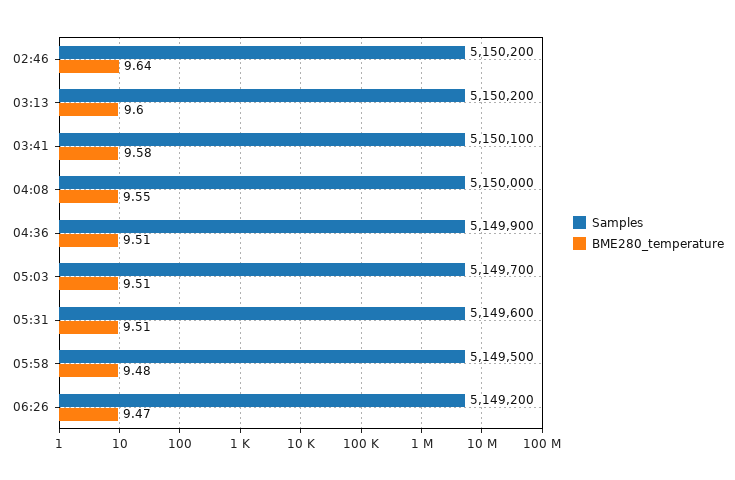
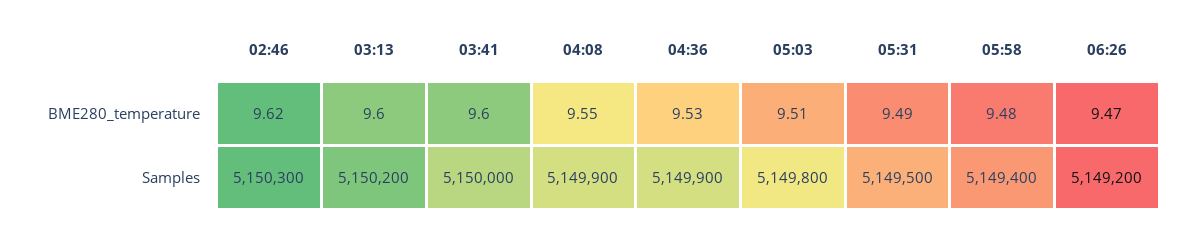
Samples, 02:46: 5150200 -> 5150300
BME280_temperature, 02:46: 9.64 -> 9.62
Samples, 03:41: 5150100 -> 5150000
BME280_temperature, 03:41: 9.58 -> 9.6
Samples, 04:08: 5150000 -> 5149900
BME280_temperature, 04:36: 9.51 -> 9.53
Samples, 05:03: 5149700 -> 5149800
Samples, 05:31: 5149600 -> 5149500
BME280_temperature, 05:31: 9.51 -> 9.49
Samples, 05:58: 5149500 -> 5149400

